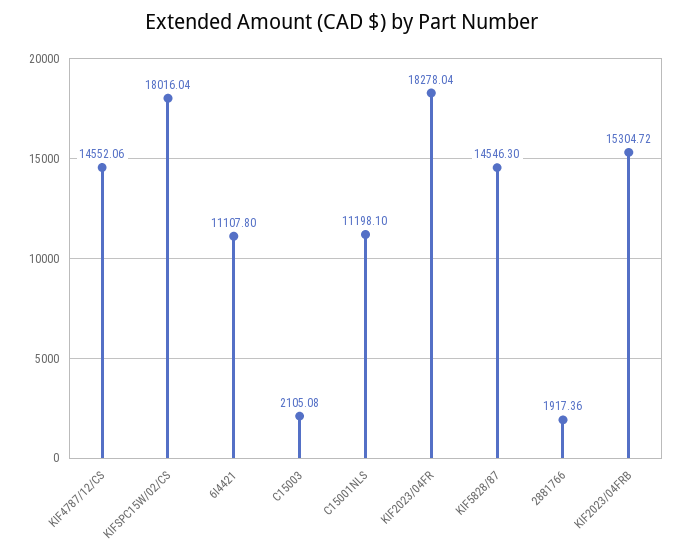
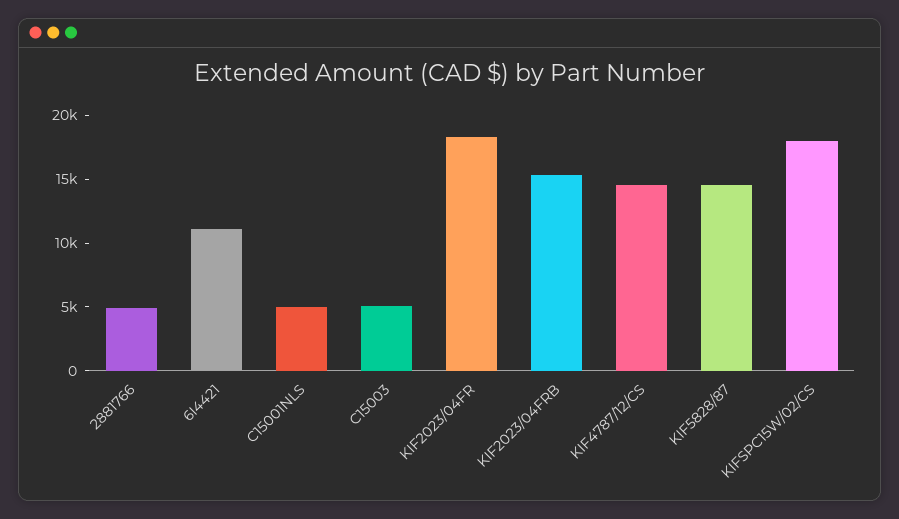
C15003: 2105.08 -> 5000
C15001NLS: 11198.1 -> 5000
2881766: 1917.36 -> 5000

